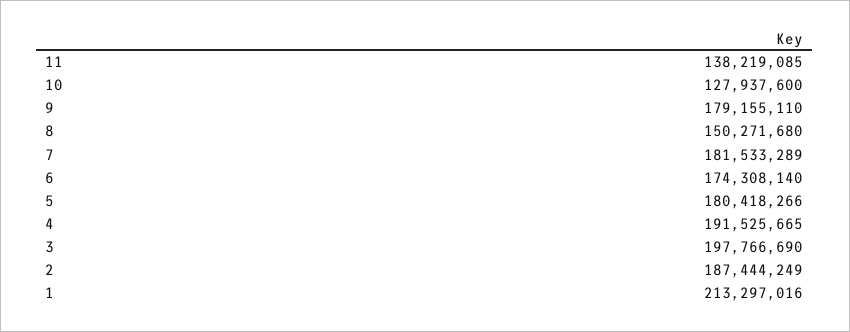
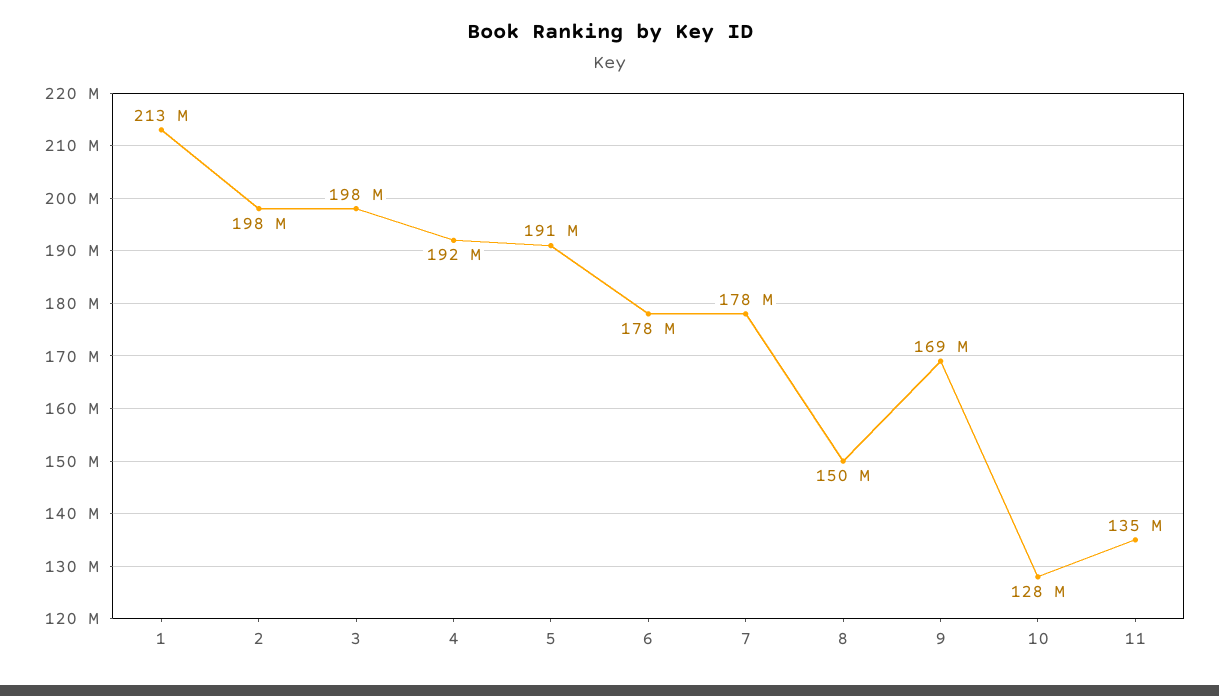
11: 138219085 -> 135000000
9: 179155110 -> 169000000
7: 181533289 -> 178000000
6: 174308140 -> 178000000
5: 180418266 -> 191000000
2: 187444249 -> 198000000

